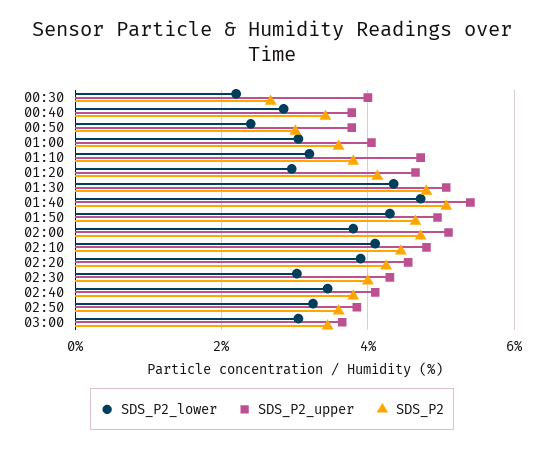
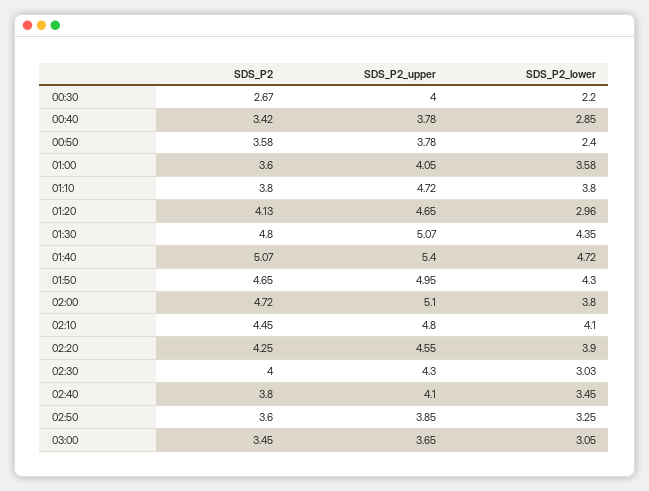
SDS_P2, 00:50: 3 -> 3.58
SDS_P2_lower, 01:00: 3 -> 3.58
SDS_P2_lower, 01:10: 3.2 -> 3.8

